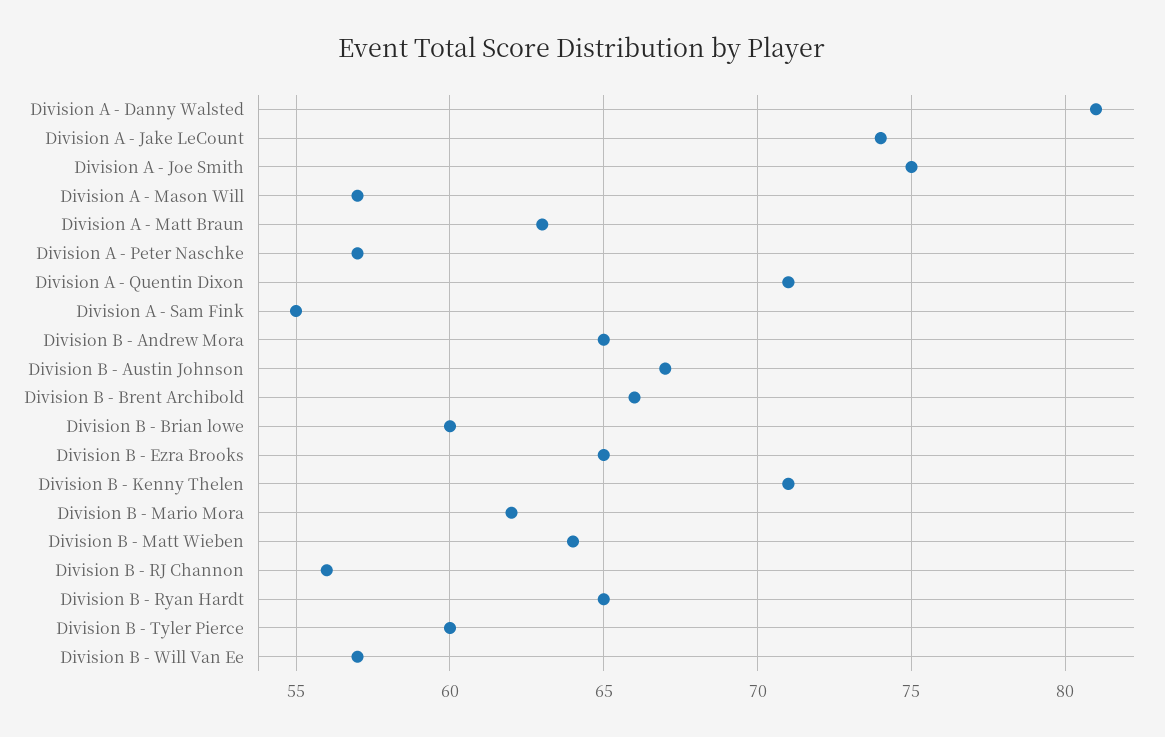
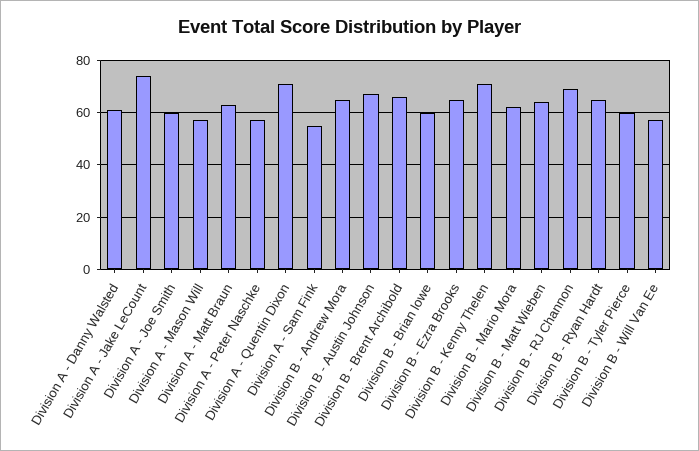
Division A - Danny Walsted: 81 -> 60
Division A - Joe Smith: 75 -> 60
Division B - RJ Channon: 56 -> 70

